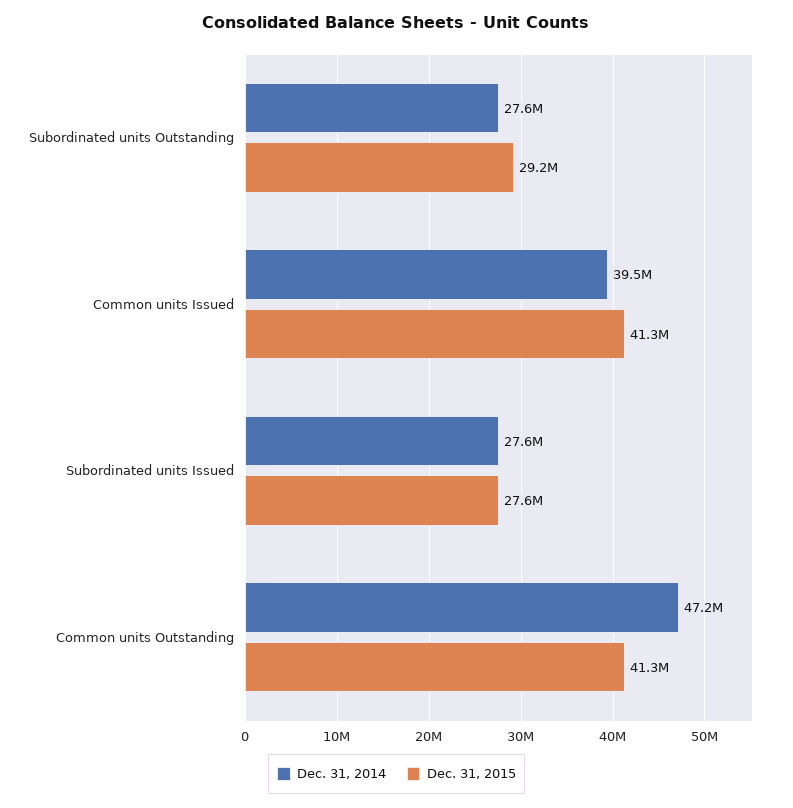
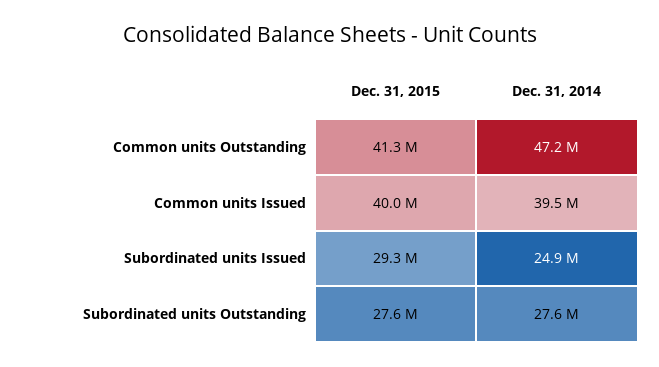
Dec. 31, 2015, Subordinated units Outstanding: 29200000 -> 27600000
Dec. 31, 2015, Common units Issued: 41300000 -> 40000000
Dec. 31, 2014, Subordinated units Issued: 27600000 -> 24900000
Dec. 31, 2015, Subordinated units Issued: 27600000 -> 29300000

